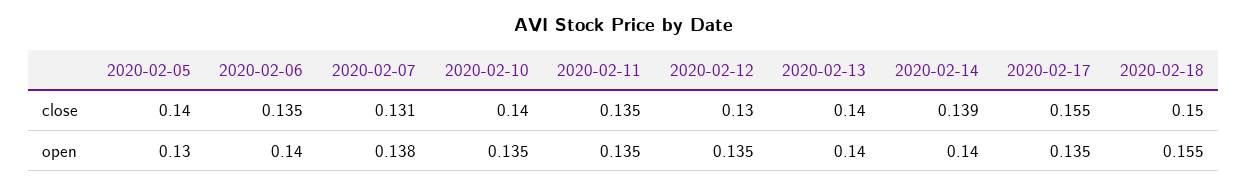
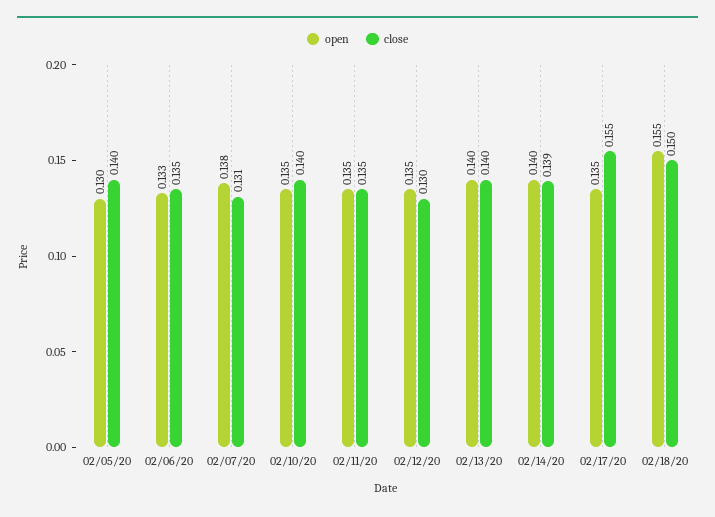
open, 2020-02-06: 0.14 -> 0.133

